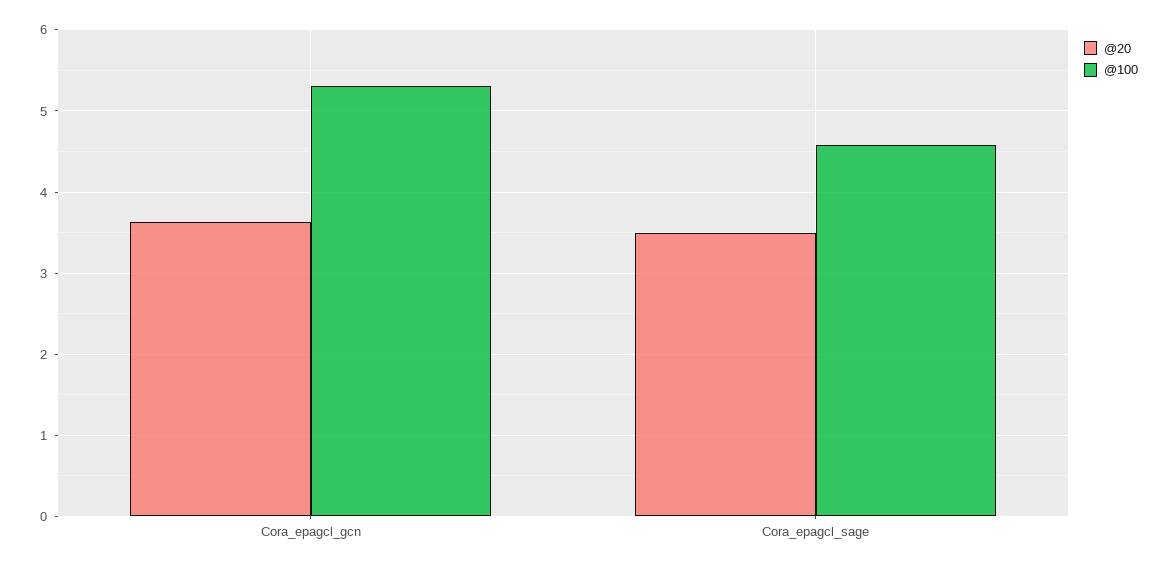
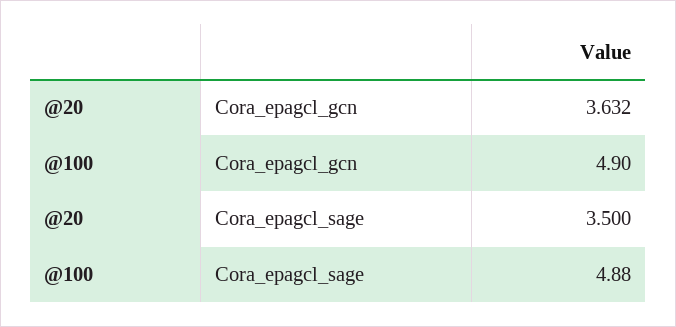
@100, Cora_epagcl_gcn: 5.3 -> 4.9
@100, Cora_epagcl_sage: 4.6 -> 4.88

